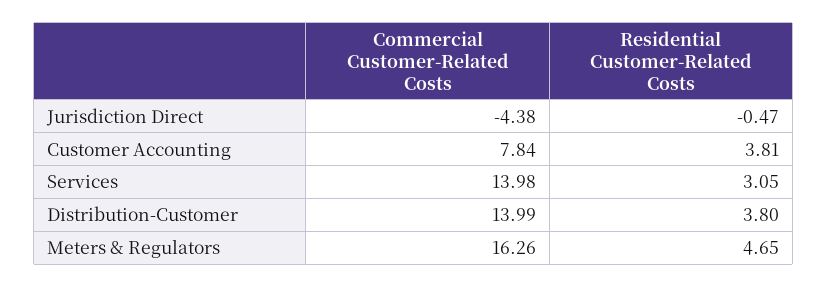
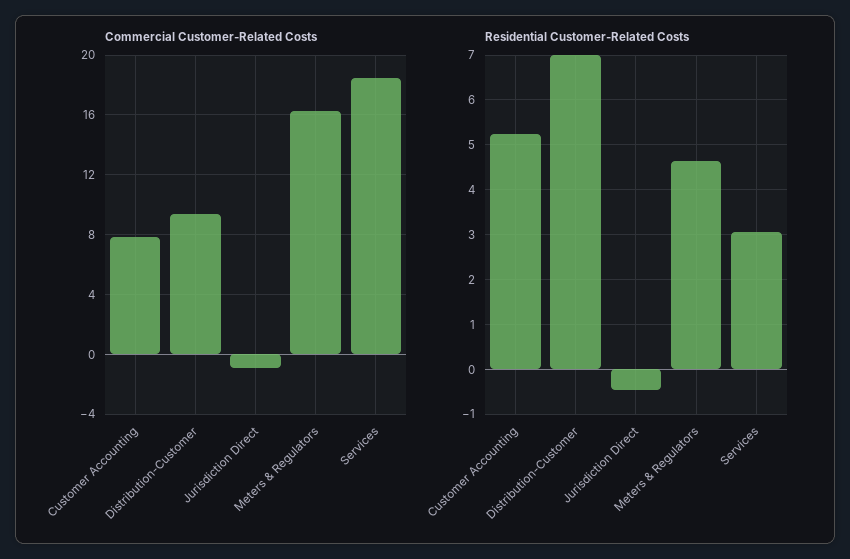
Commercial Customer-Related Costs, Jurisdiction Direct: -4.38 -> -1
Residential Customer-Related Costs, Customer Accounting: 3.81 -> 5.2
Commercial Customer-Related Costs, Services: 13.98 -> 18.5
Commercial Customer-Related Costs, Distribution-Customer: 13.99 -> 9.5
Residential Customer-Related Costs, Distribution-Customer: 3.8 -> 7

